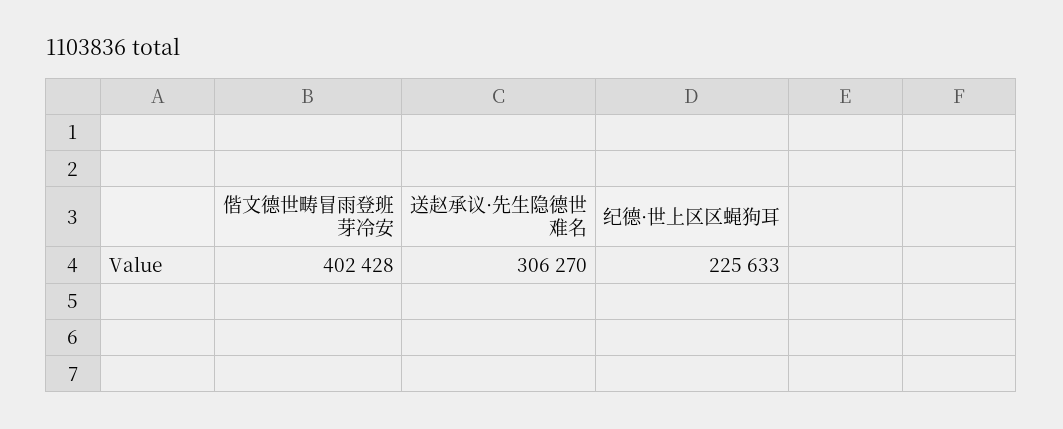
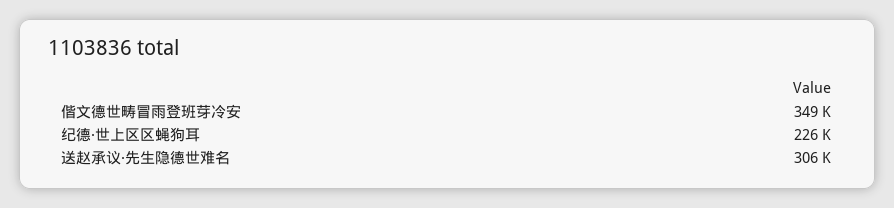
偕文德世畴冒雨登班芽冷安: 402428 -> 349000

